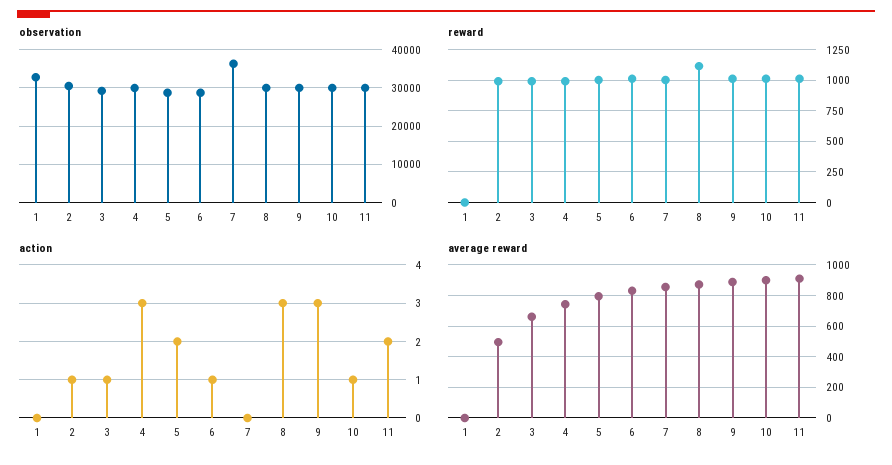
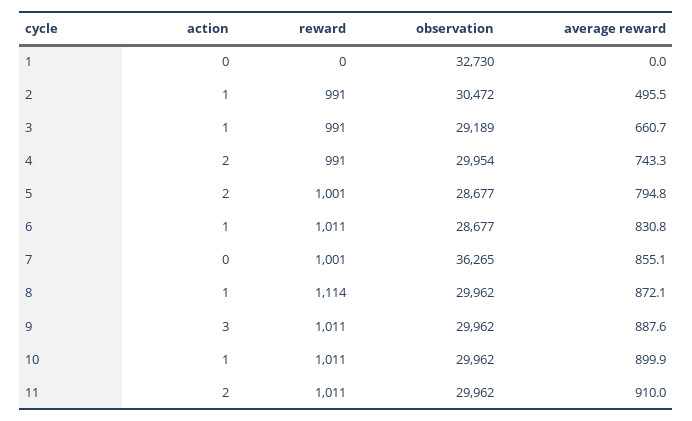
action, 4: 3 -> 2
action, 8: 3 -> 1

